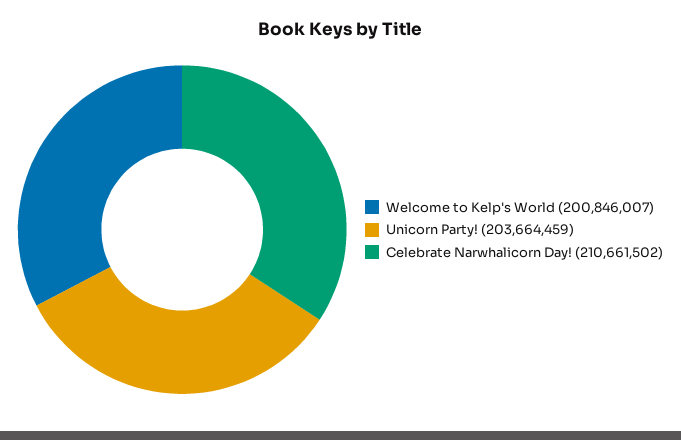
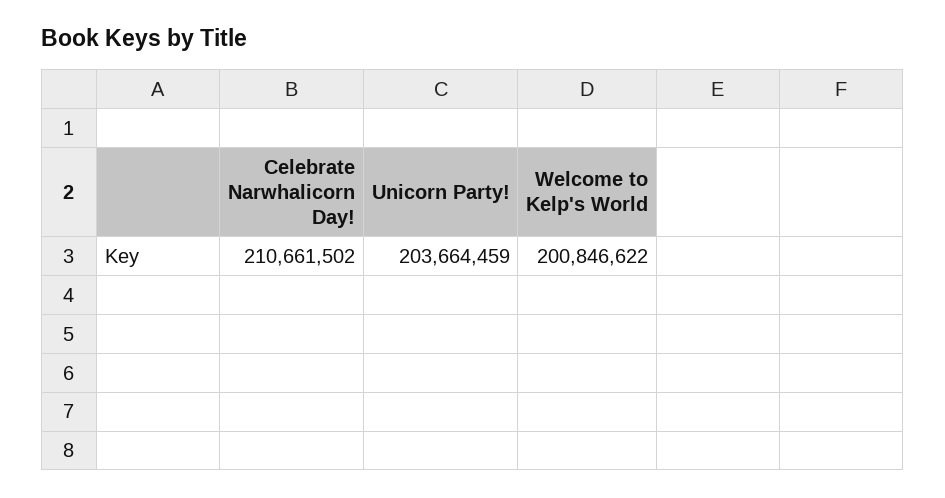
Welcome to Kelp's World: 200846007 -> 200846622

